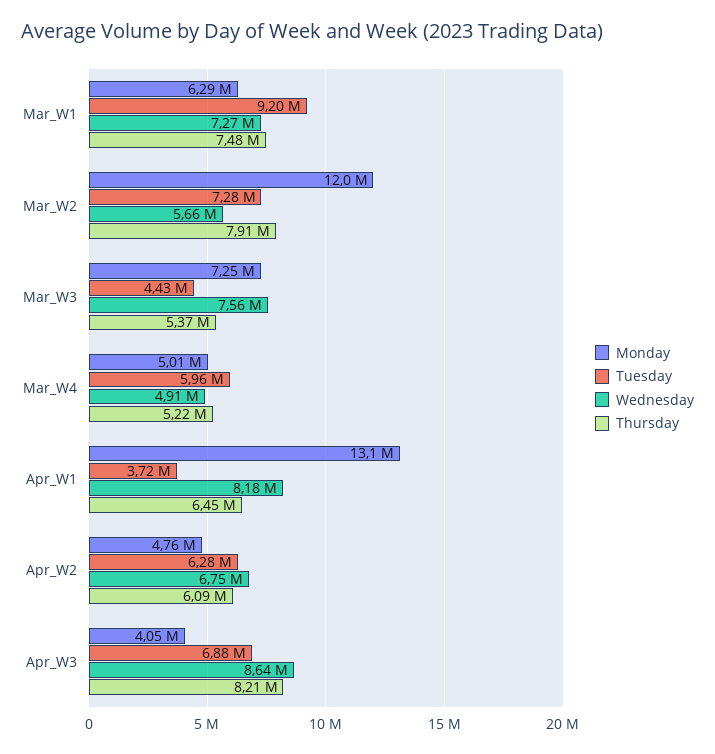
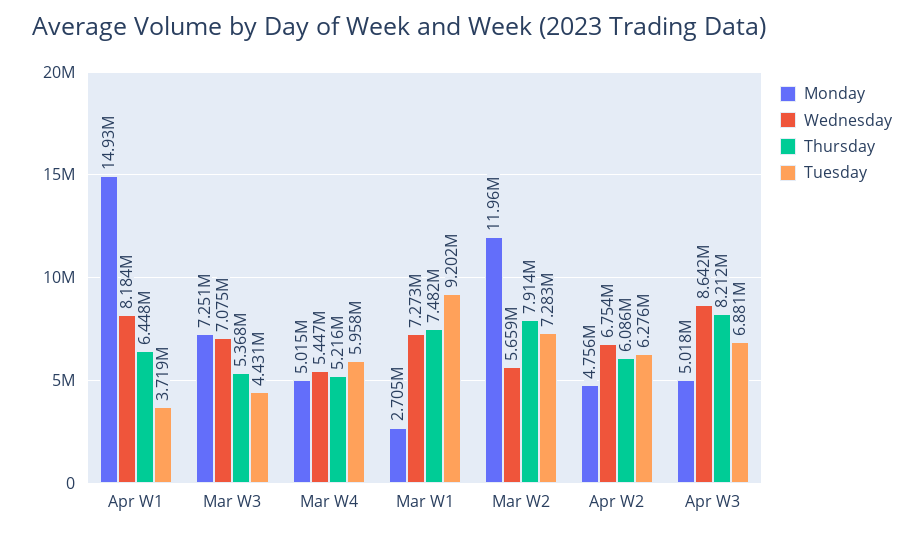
Monday, Mar_W1: 6290000 -> 2705000
Wednesday, Mar_W3: 7560000 -> 7075000
Wednesday, Mar_W4: 4910000 -> 5447000
Monday, Apr_W1: 13100000 -> 14930000
Monday, Apr_W3: 4050000 -> 5018000

